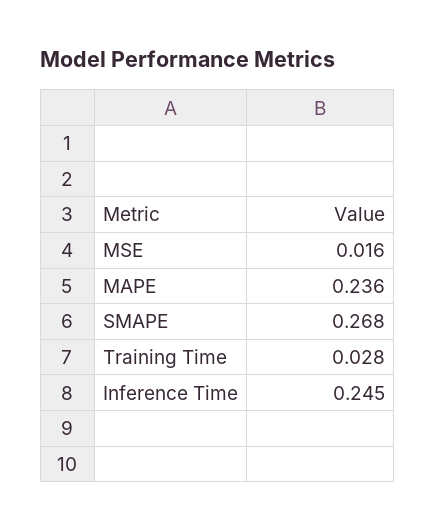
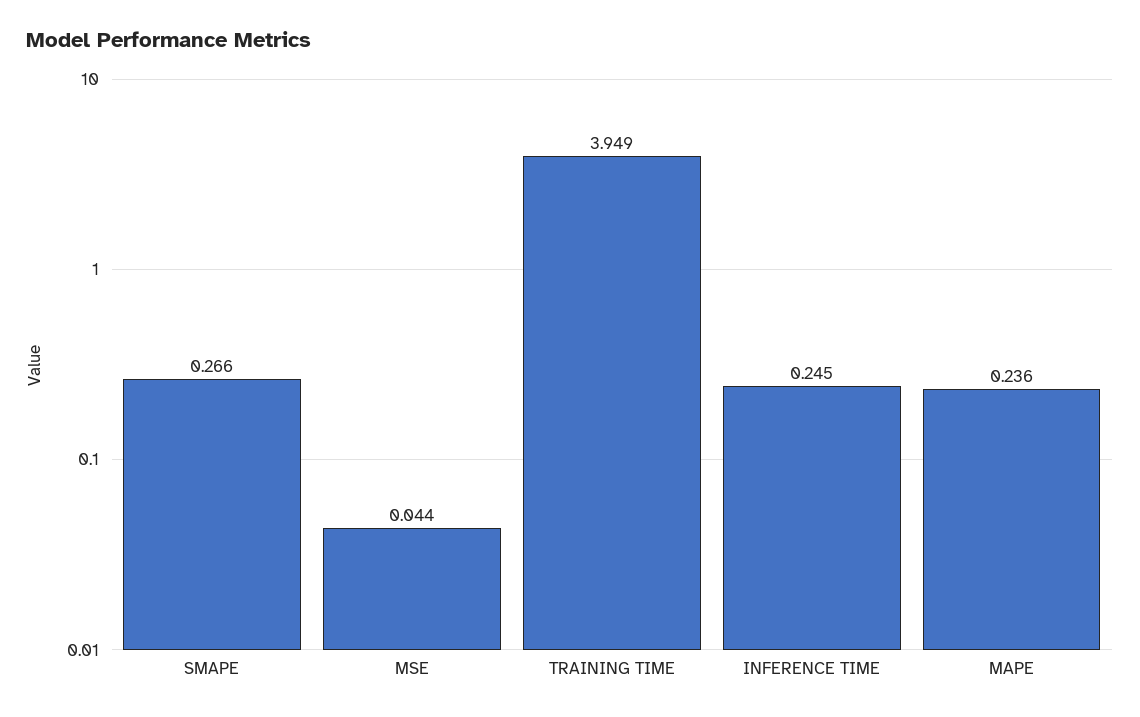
MSE: 0.016 -> 0.044
SMAPE: 0.268 -> 0.266
Training Time: 0.028 -> 3.949

